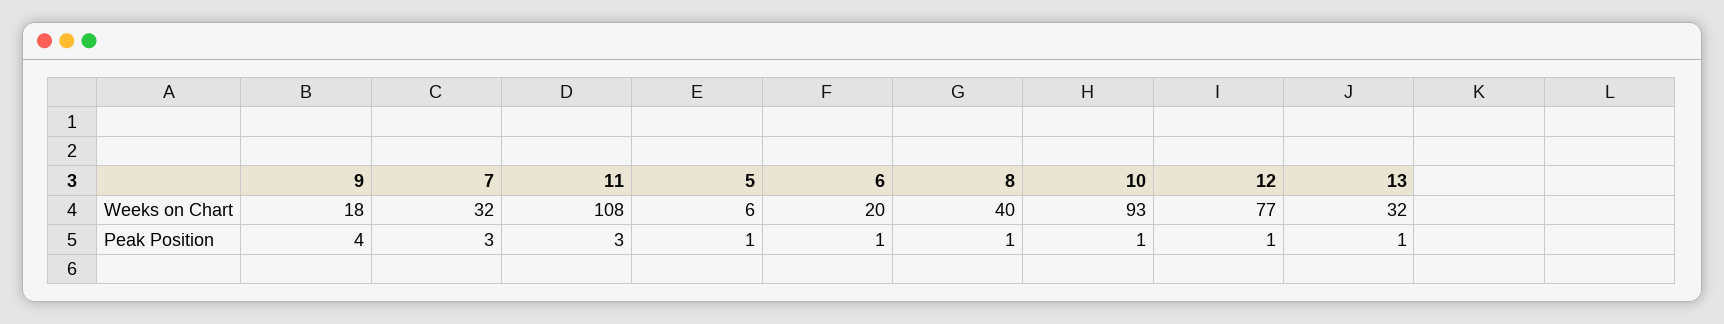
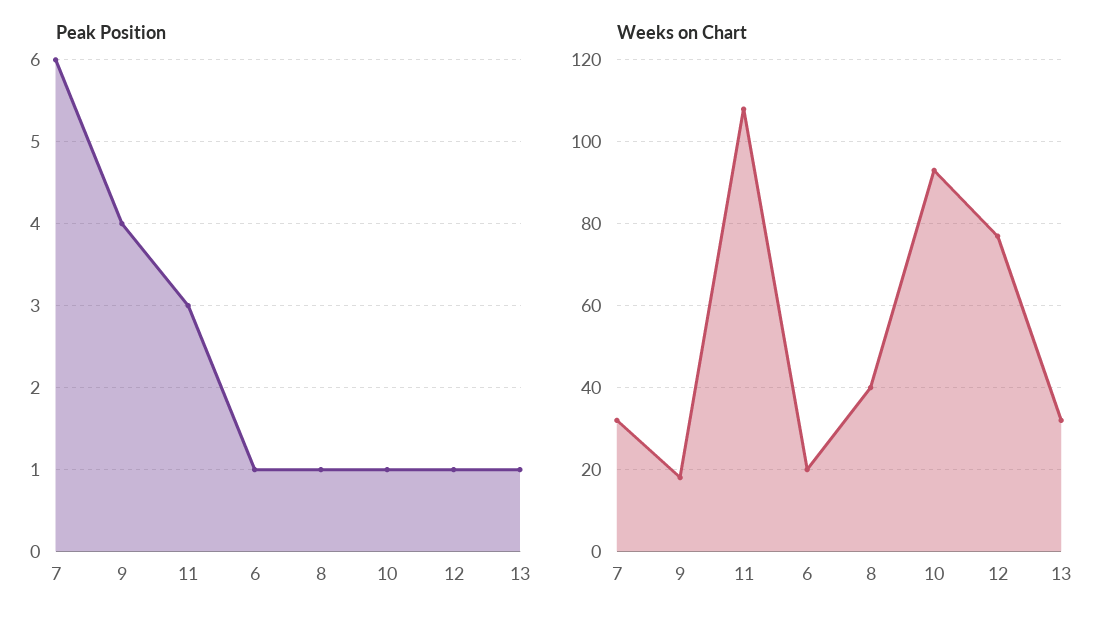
Weeks on Chart, 5: 6 -> none
Peak Position, 7: 3 -> 6
Peak Position, 5: 1 -> none

